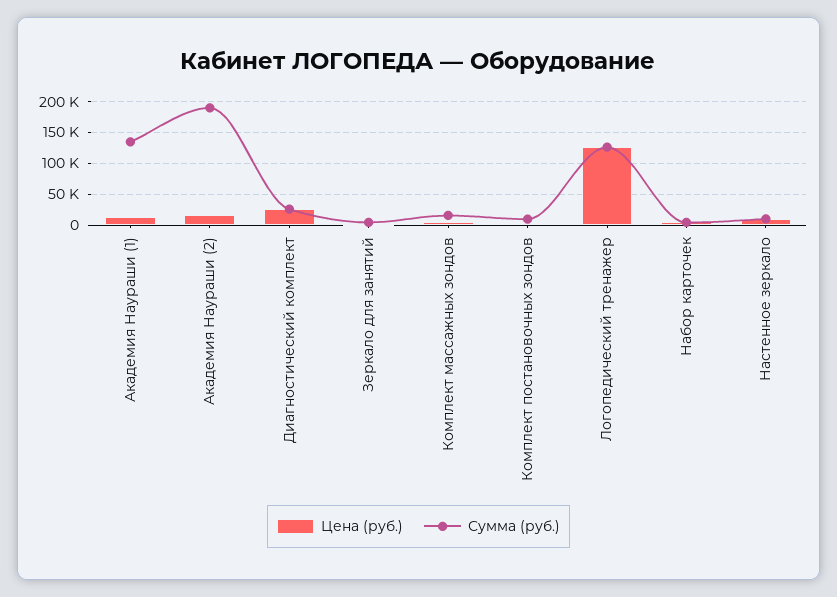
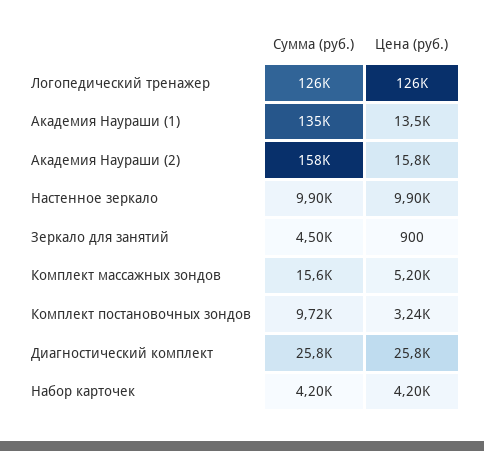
Сумма (руб.), Академия Наураши (2): 190000 -> 158000

